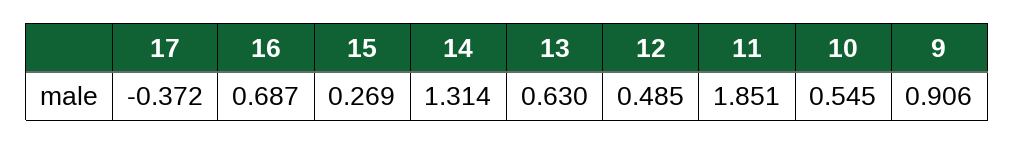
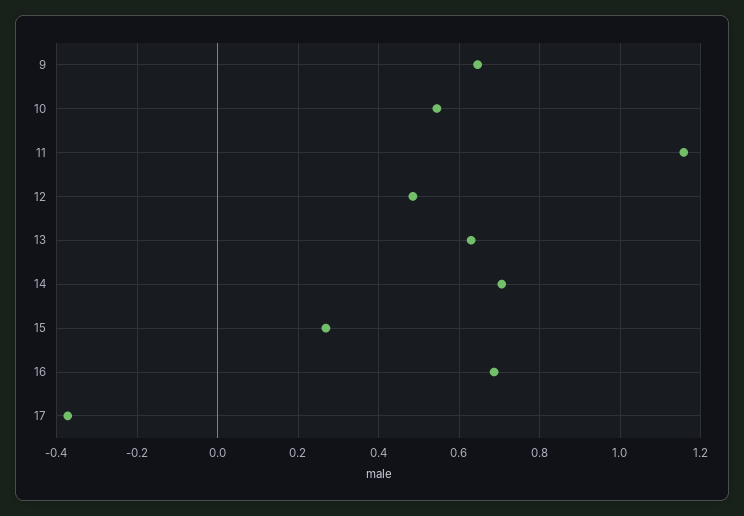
14: 1.314 -> 0.7
11: 1.851 -> 1.16
9: 0.906 -> 0.64

